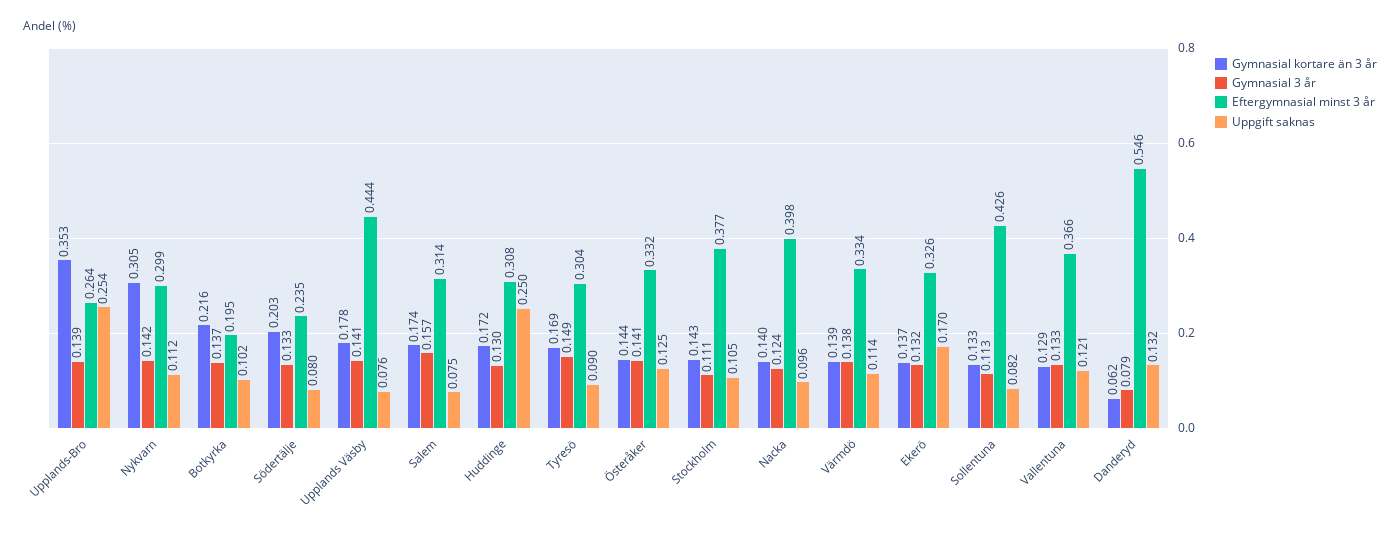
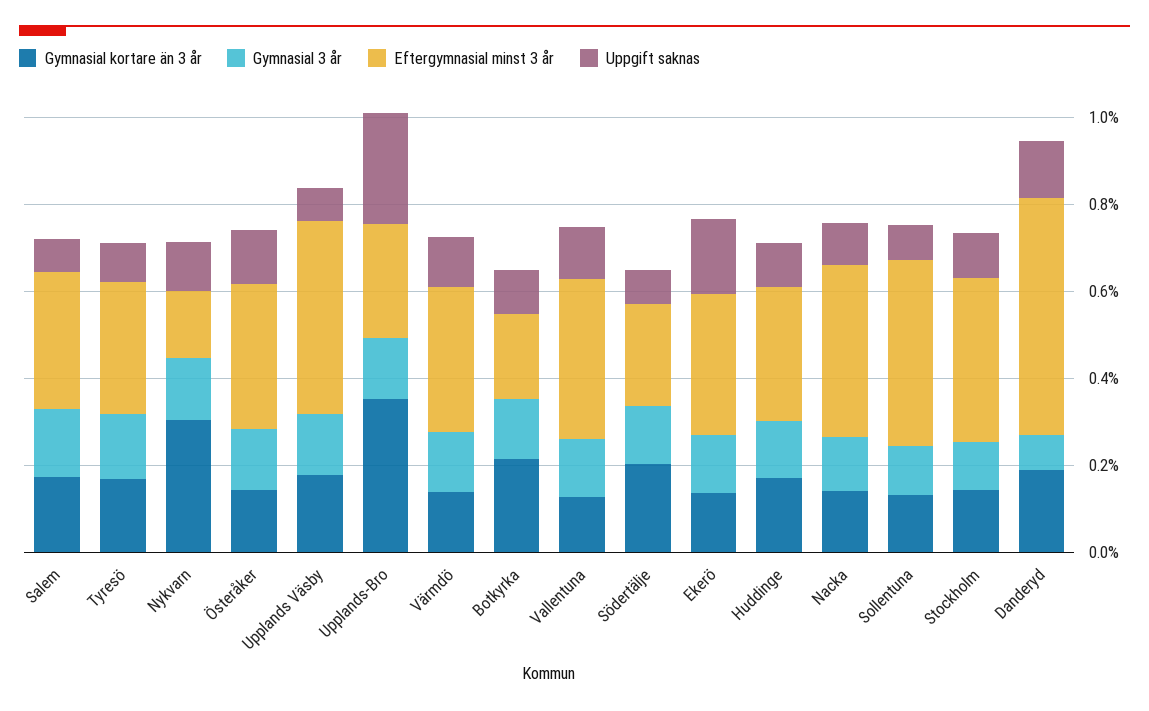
Eftergymnasial minst 3 år, Nykvarn: 0.299 -> 0.15
Uppgift saknas, Huddinge: 0.25 -> 0.1
Gymnasial kortare än 3 år, Danderyd: 0.062 -> 0.2

